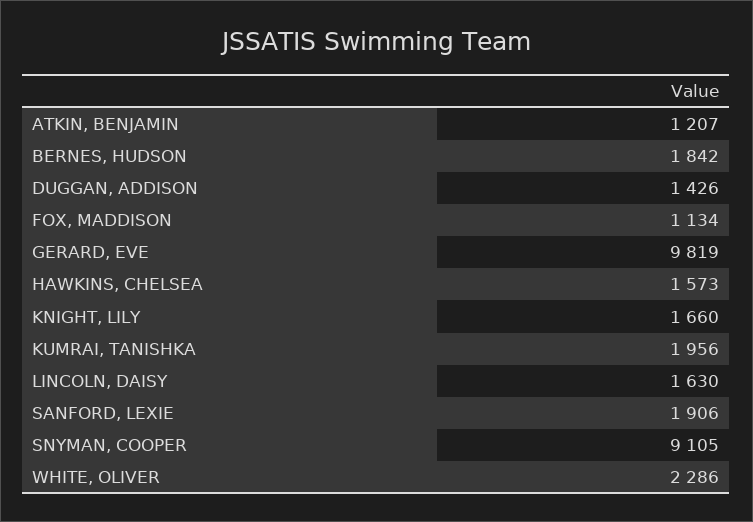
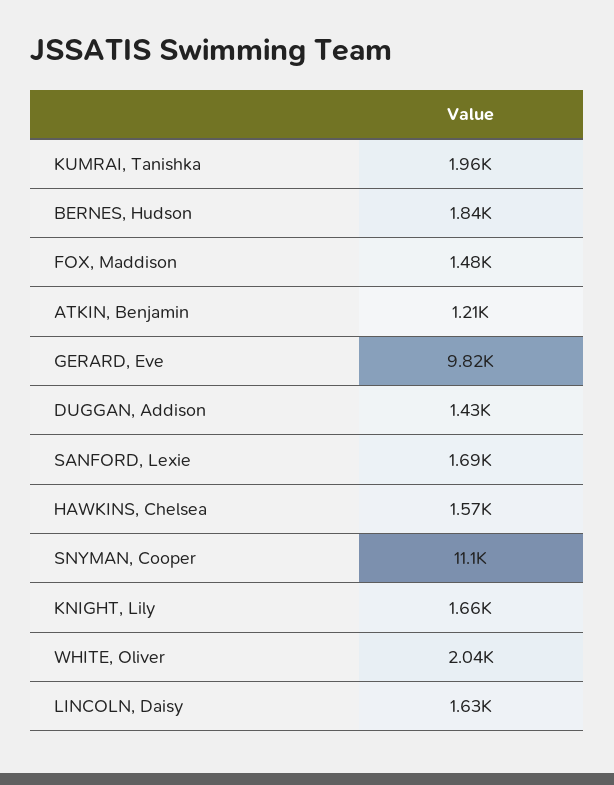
FOX, MADDISON: 1134 -> 1480
SANFORD, LEXIE: 1906 -> 1690
SNYMAN, COOPER: 9105 -> 11100
WHITE, OLIVER: 2286 -> 2040

